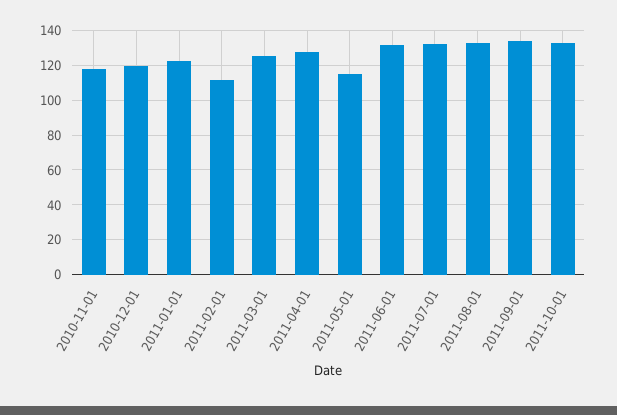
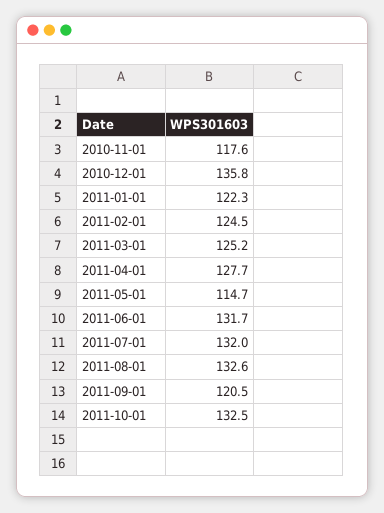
2010-12-01: 120 -> 135.8
2011-02-01: 110 -> 124.5
2011-09-01: 135 -> 120.5

